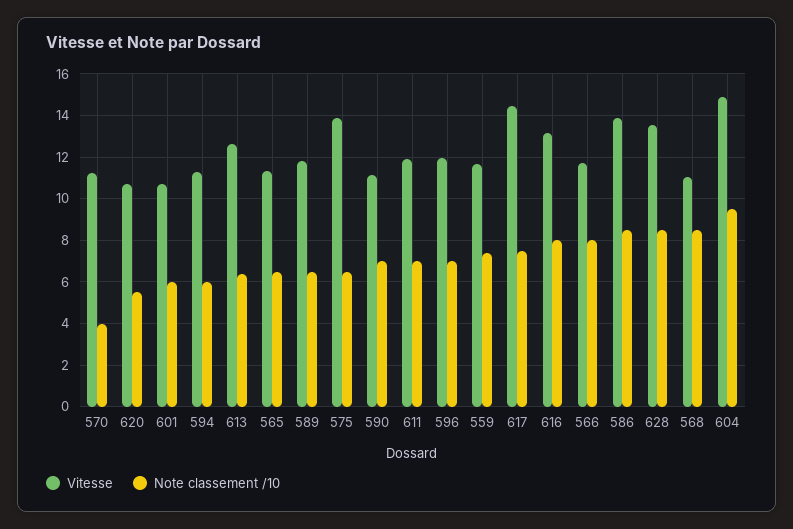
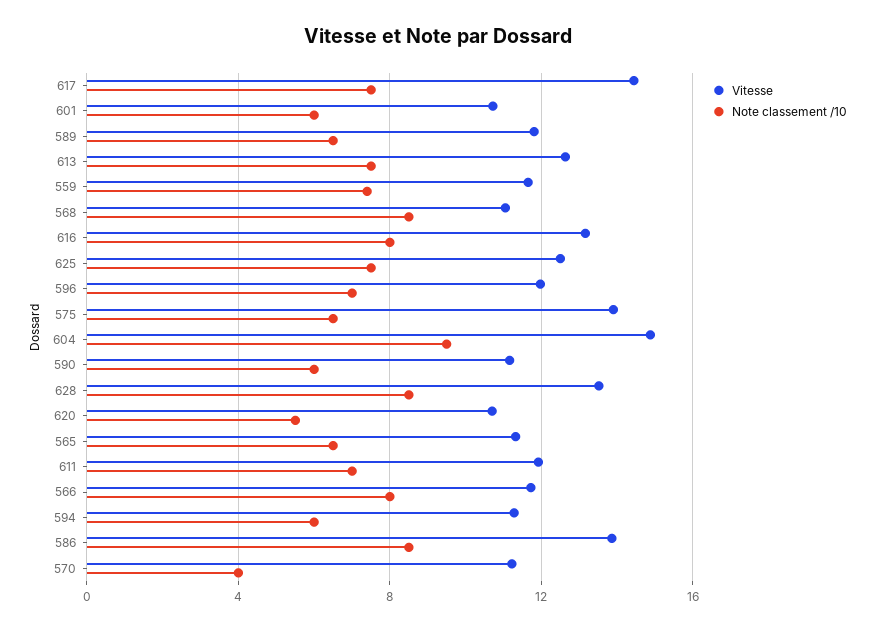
Note classement /10, 613: 6.5 -> 7.5
Note classement /10, 590: 7 -> 6
Vitesse, 625: none -> 12.5
Note classement /10, 625: none -> 7.5

